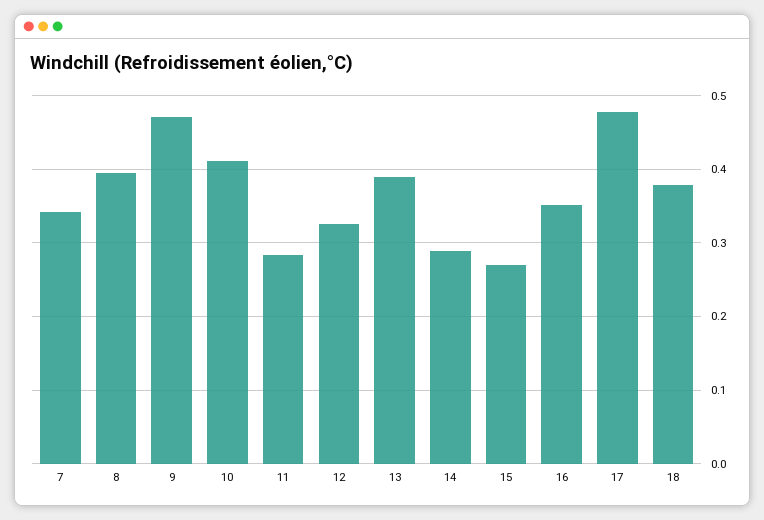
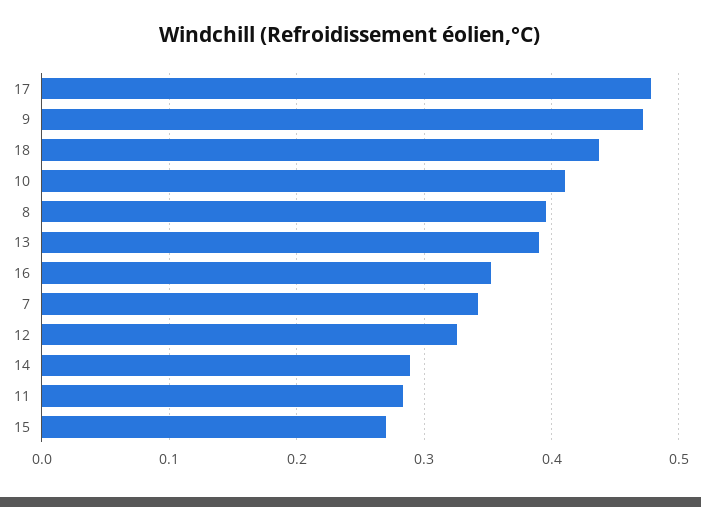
18: 0.38 -> 0.44

